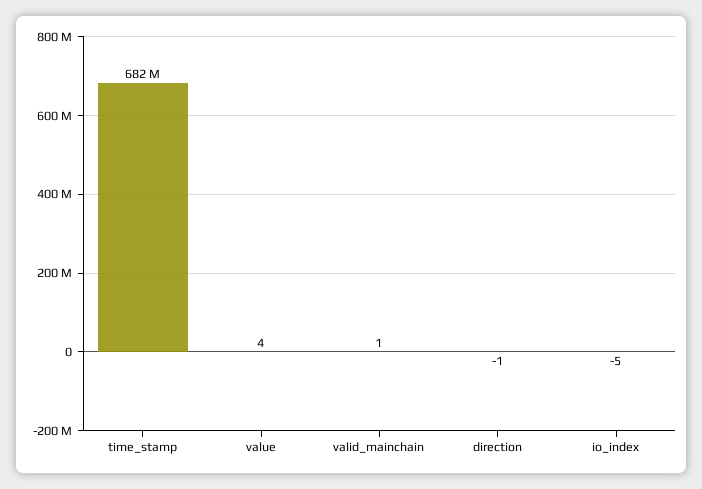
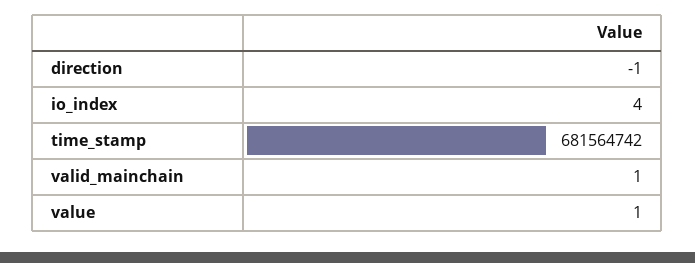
value: 4 -> 1
io_index: -5 -> 4

